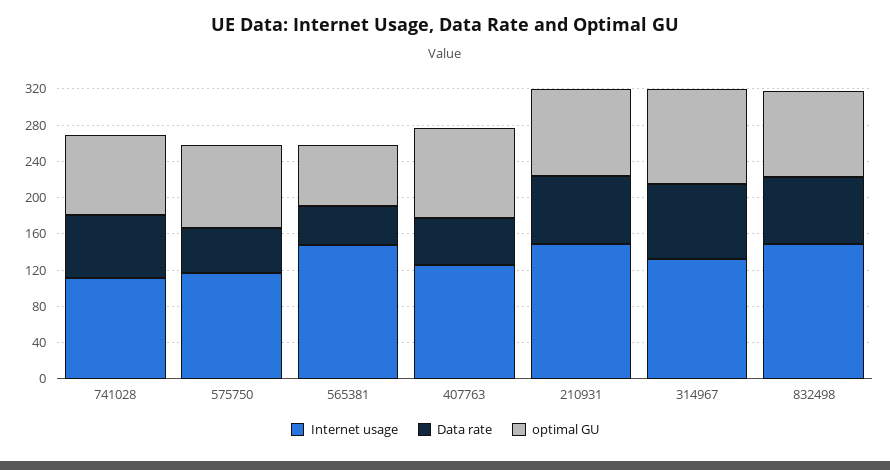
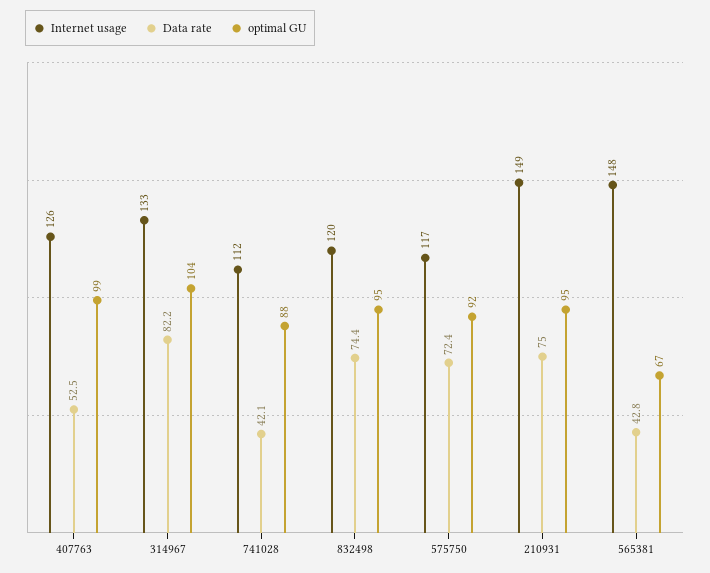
Data rate, 741028: 70 -> 42.1
Data rate, 575750: 50 -> 72.4
Internet usage, 832498: 150 -> 120

